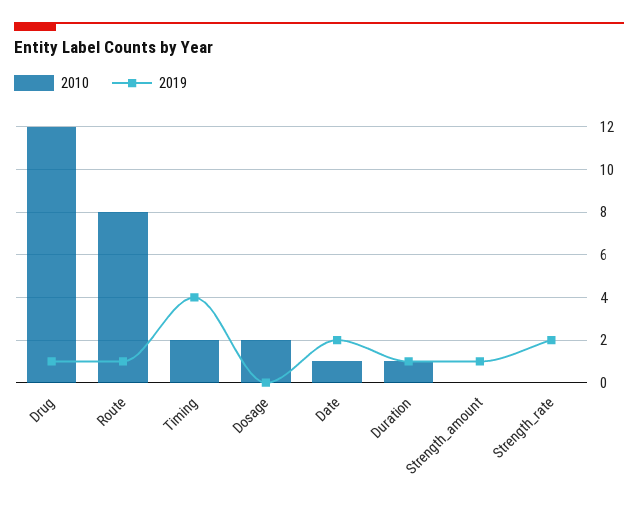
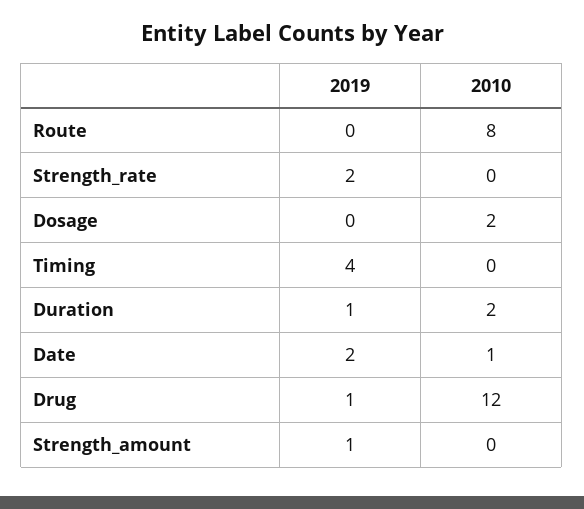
2019, Route: 1 -> 0
2010, Timing: 2 -> 0
2010, Duration: 1 -> 2

